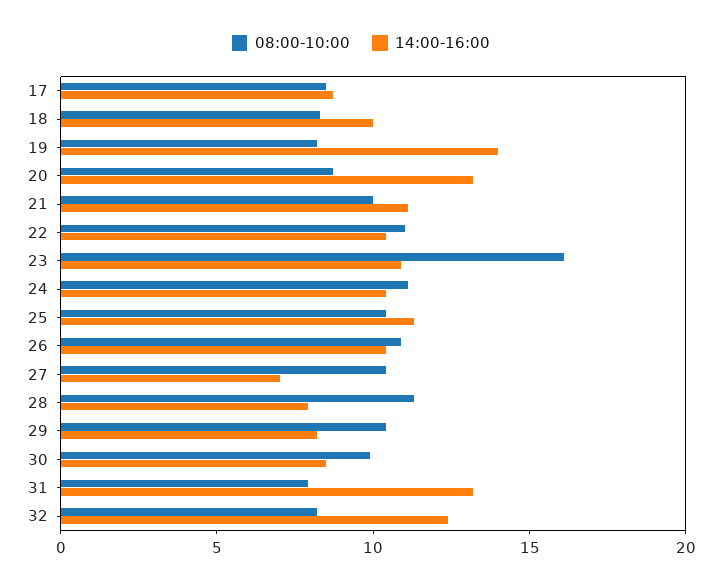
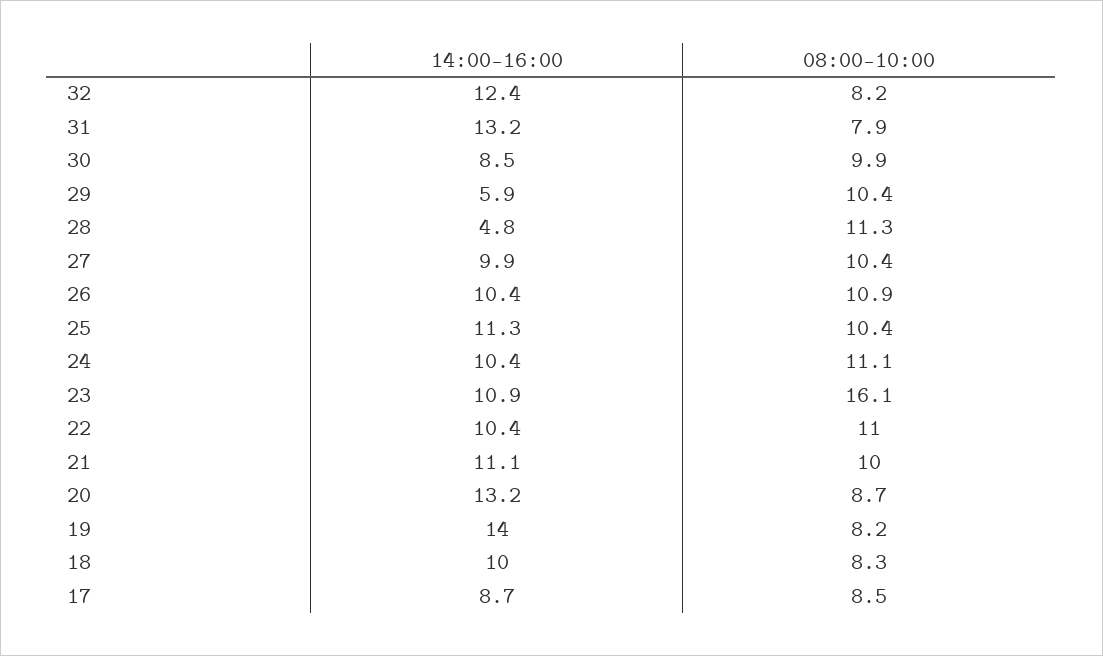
14:00-16:00, 27: 7 -> 9.9
14:00-16:00, 28: 8 -> 4.8
14:00-16:00, 29: 8 -> 5.9

